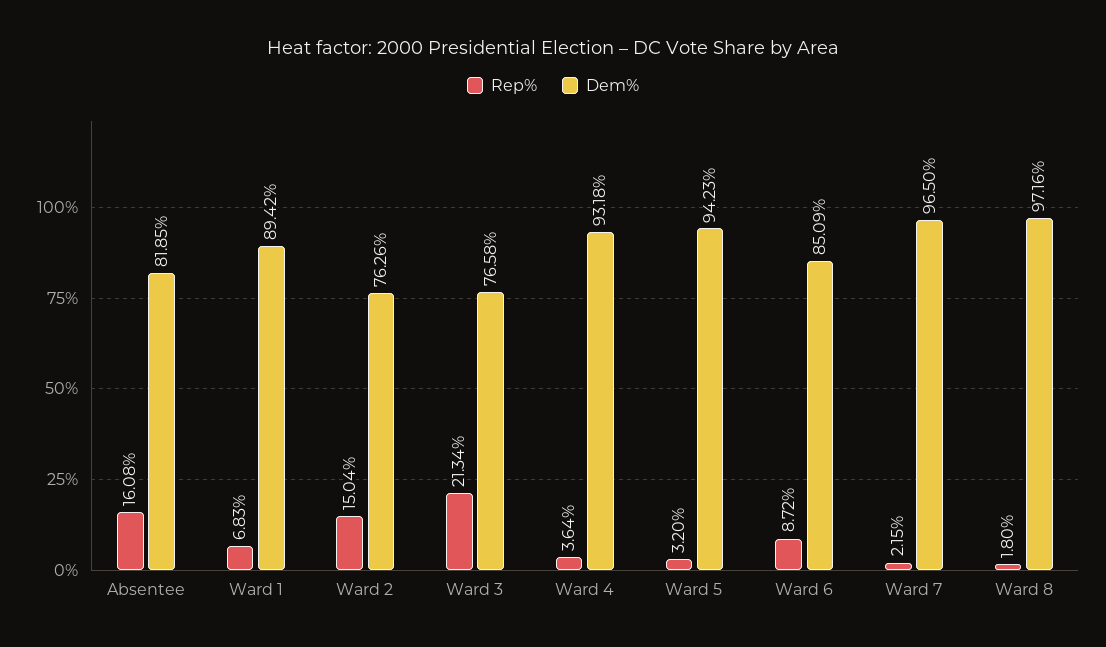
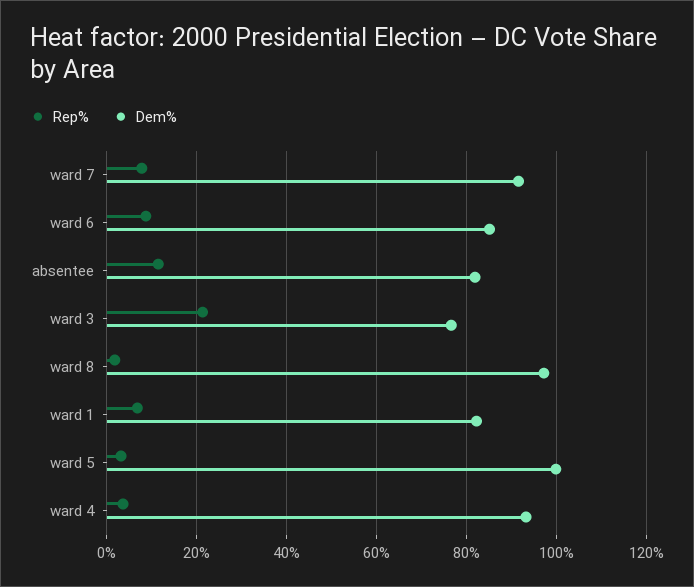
Rep%, Absentee: 16.08 -> 12
Dem%, Ward 1: 89.42 -> 82
Rep%, Ward 2: 15.04 -> none
Dem%, Ward 2: 76.26 -> none
Dem%, Ward 5: 94.23 -> 100
Rep%, Ward 7: 2.15 -> 8
Dem%, Ward 7: 96.5 -> 92

